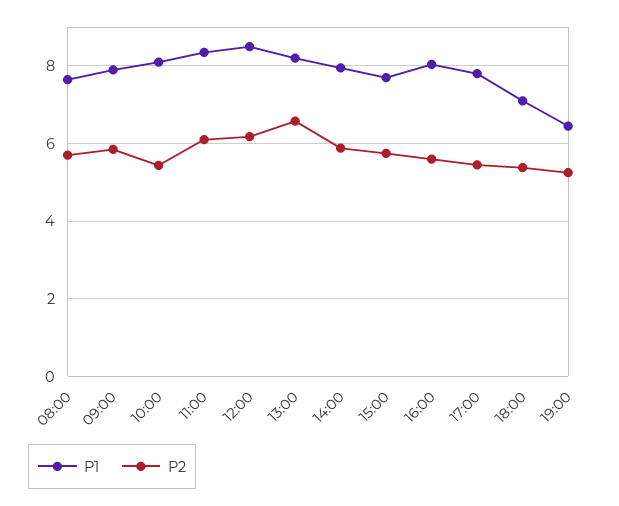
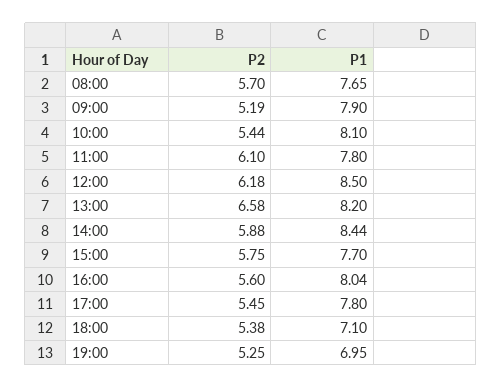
P2, 09:00: 5.8 -> 5.19
P1, 11:00: 8.4 -> 7.8
P1, 14:00: 8 -> 8.44
P1, 19:00: 6.4 -> 6.95

